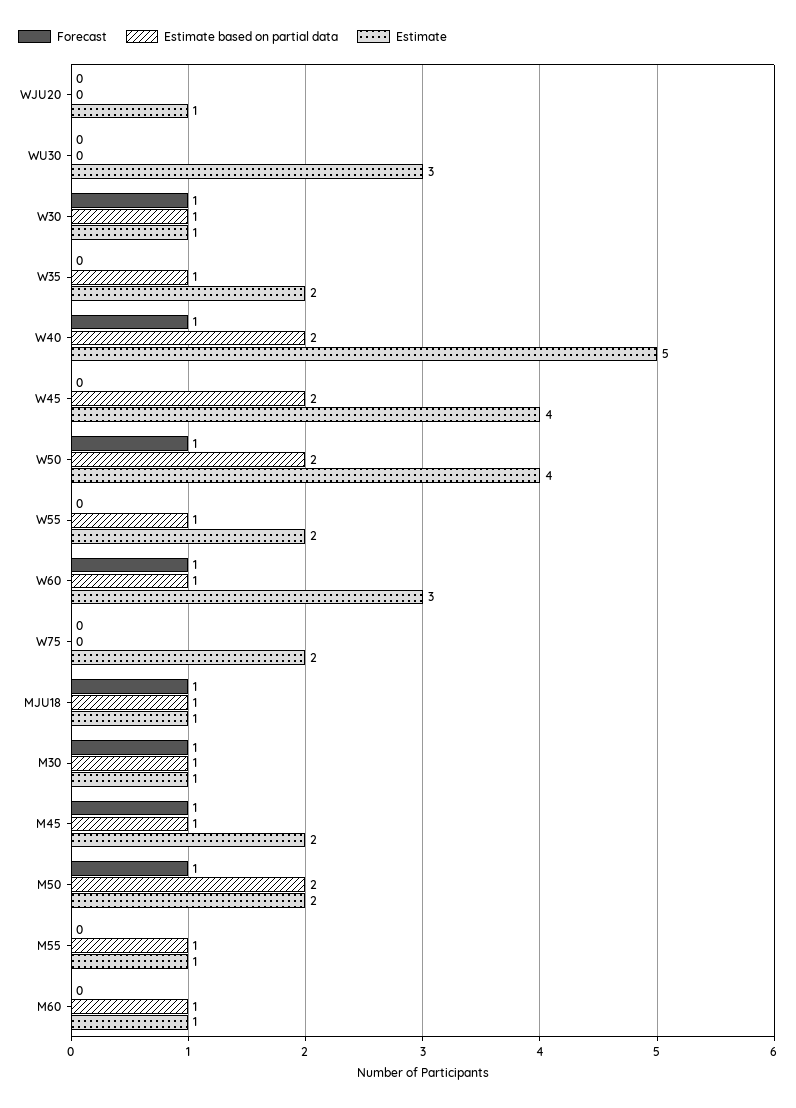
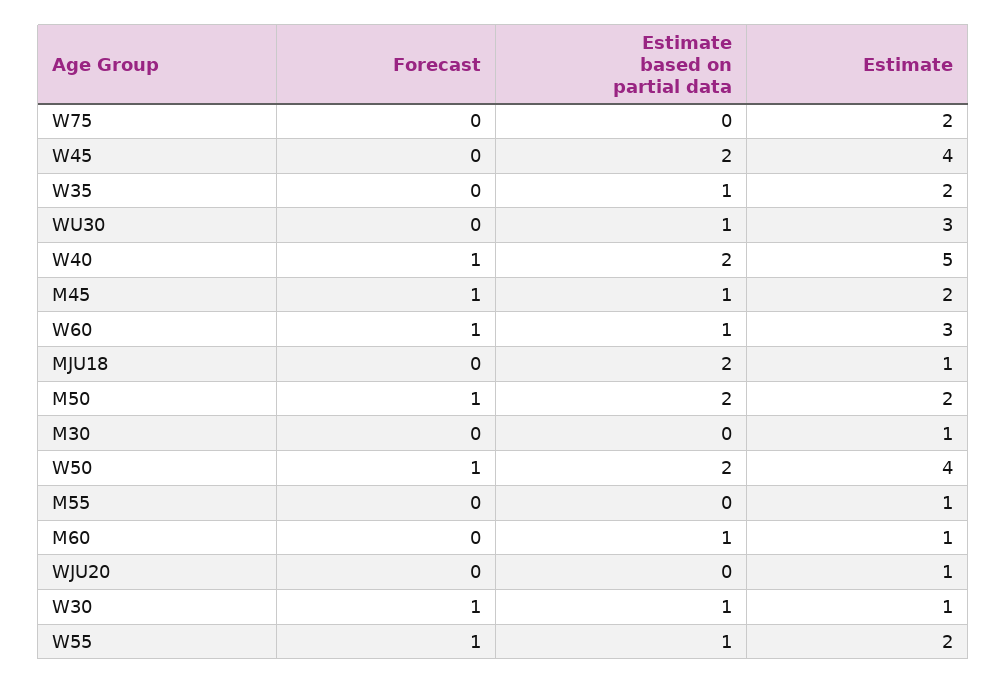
Estimate based on partial data, WU30: 0 -> 1
Forecast, W55: 0 -> 1
Forecast, MJU18: 1 -> 0
Estimate based on partial data, MJU18: 1 -> 2
Forecast, M30: 1 -> 0
Estimate based on partial data, M30: 1 -> 0
Estimate based on partial data, M55: 1 -> 0

